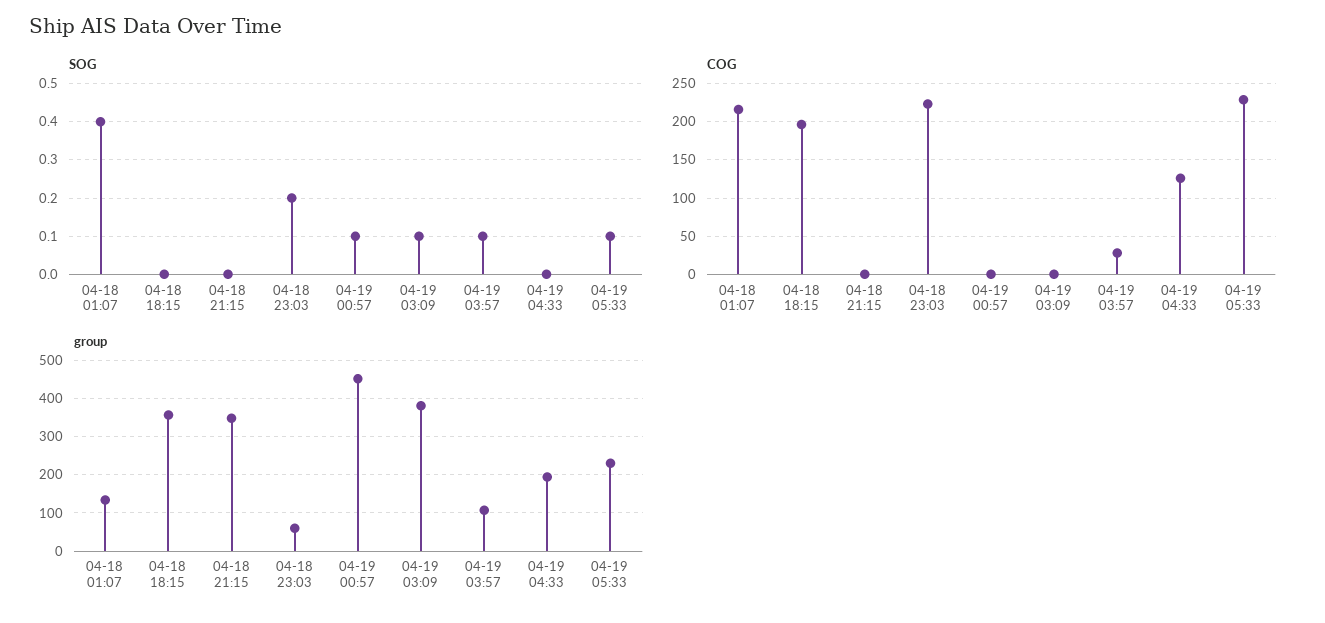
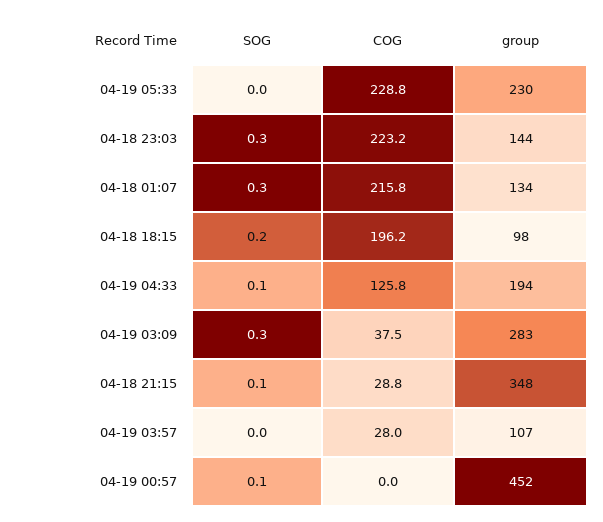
SOG, 04-18 01:07: 0.4 -> 0.3
SOG, 04-18 18:15: 0 -> 0.2
SOG, 04-18 21:15: 0 -> 0.1
SOG, 04-18 23:03: 0.2 -> 0.3
SOG, 04-19 03:09: 0.1 -> 0.3
SOG, 04-19 03:57: 0.1 -> 0
SOG, 04-19 04:33: 0 -> 0.1
SOG, 04-19 05:33: 0.1 -> 0
COG, 04-18 21:15: 0 -> 28.8
COG, 04-19 03:09: 0 -> 37.5
group, 04-18 18:15: 360 -> 98
group, 04-18 23:03: 60 -> 144
group, 04-19 03:09: 380 -> 283

